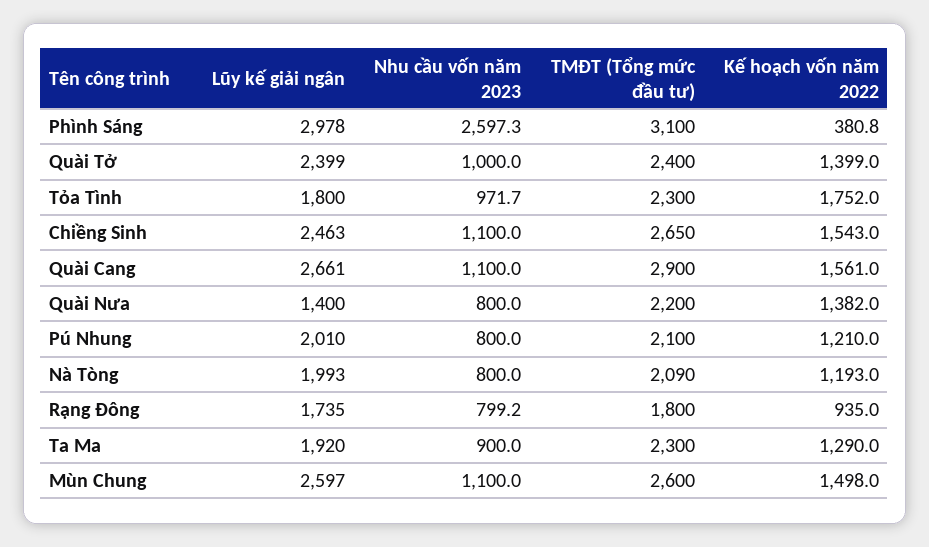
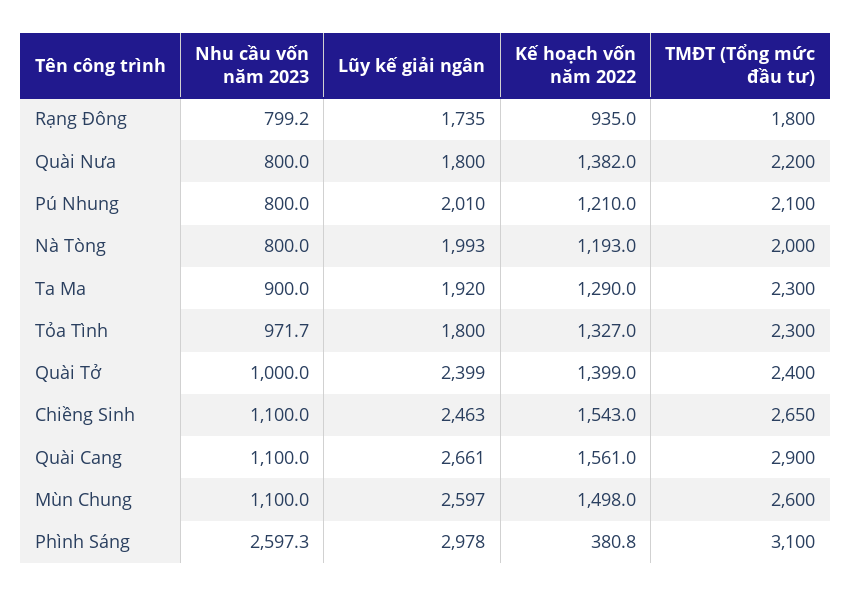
Kế hoạch vốn năm 2022, Tỏa Tình: 1752 -> 1327
Lũy kế giải ngân, Quài Nưa: 1400 -> 1800
TMĐT (Tổng mức đầu tư), Nà Tòng: 2090 -> 2000

